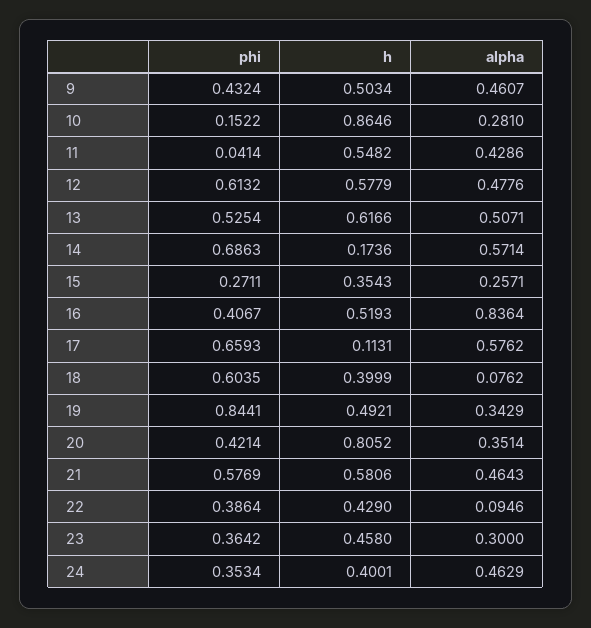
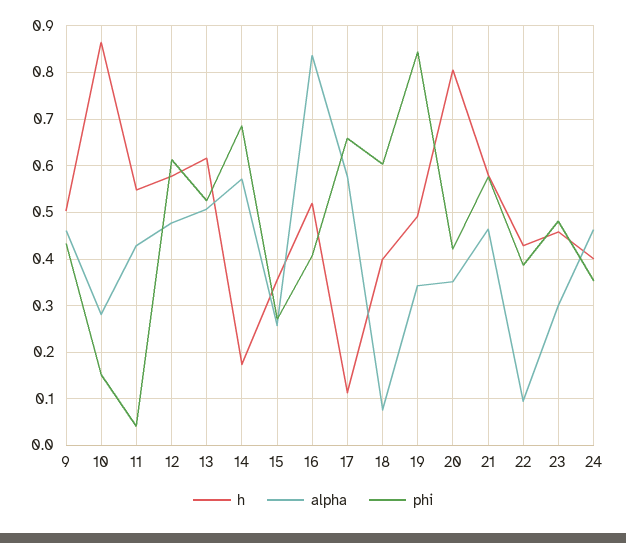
phi, 23: 0.3642 -> 0.48

